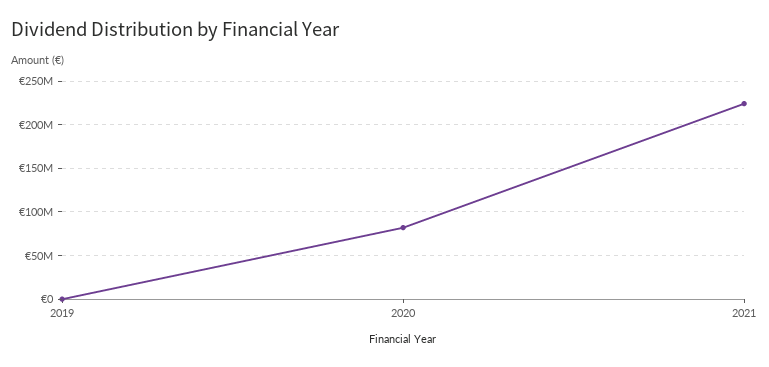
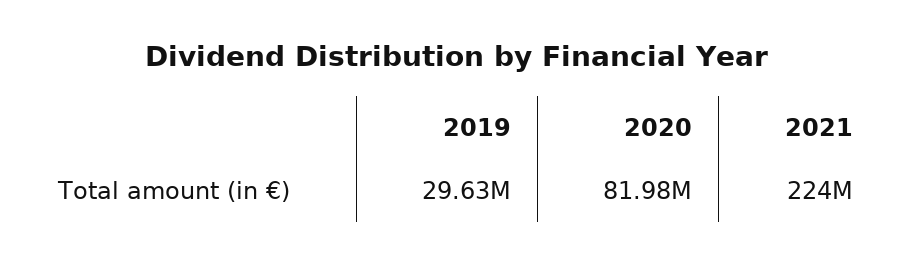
2019: 0 -> 29630000

